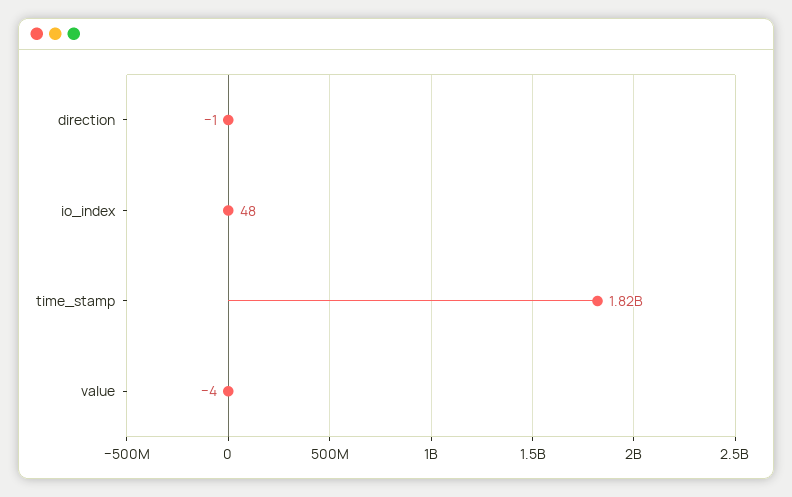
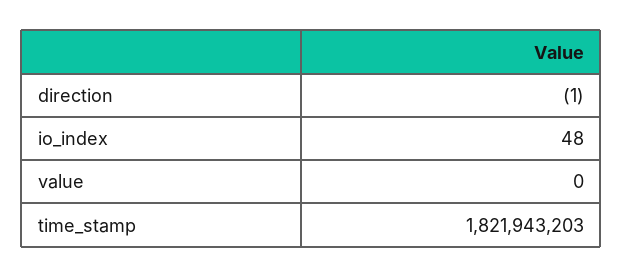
value: -4 -> 0

